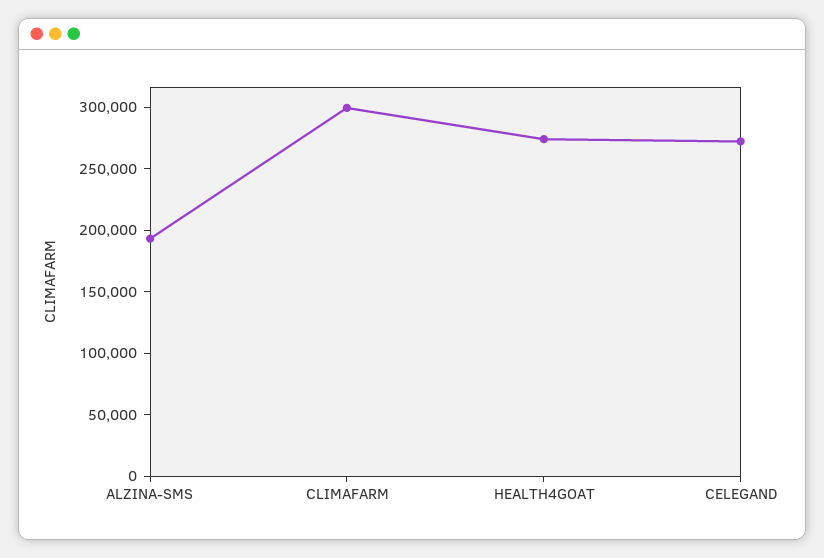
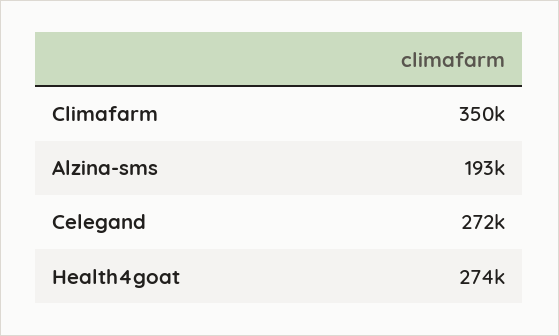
CLIMAFARM: 300000 -> 350000

